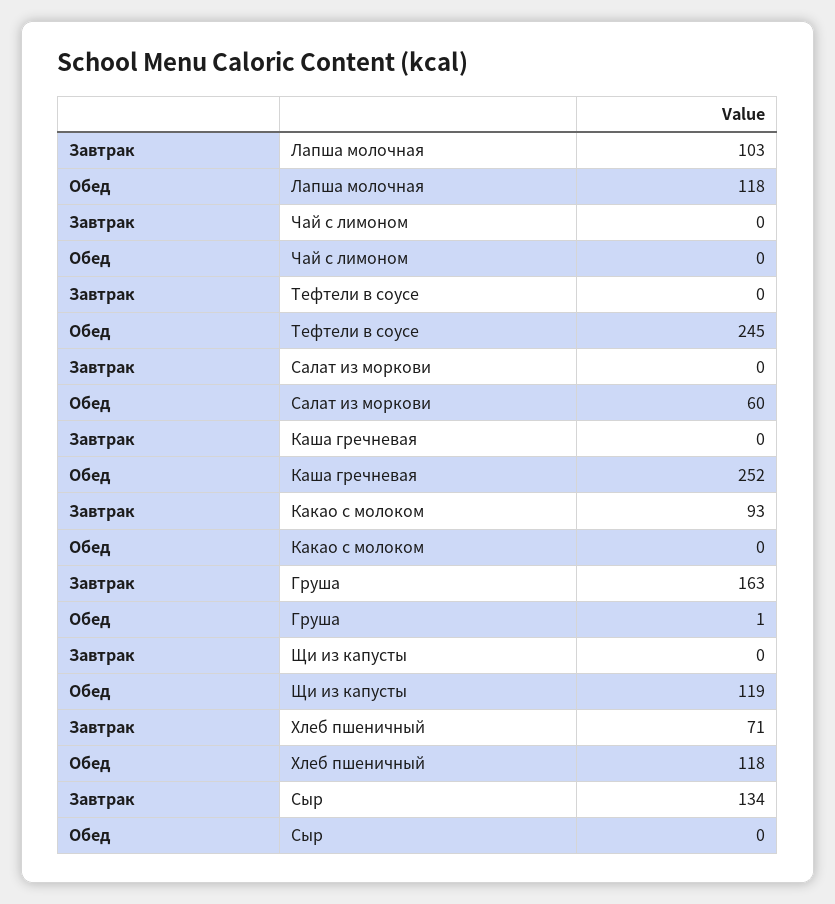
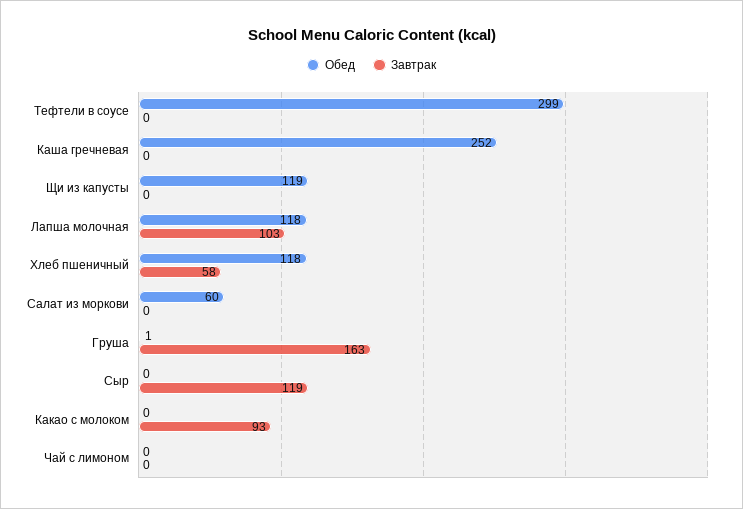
Обед, Тефтели в соусе: 245 -> 299
Завтрак, Хлеб пшеничный: 71 -> 58
Завтрак, Сыр: 134 -> 119

